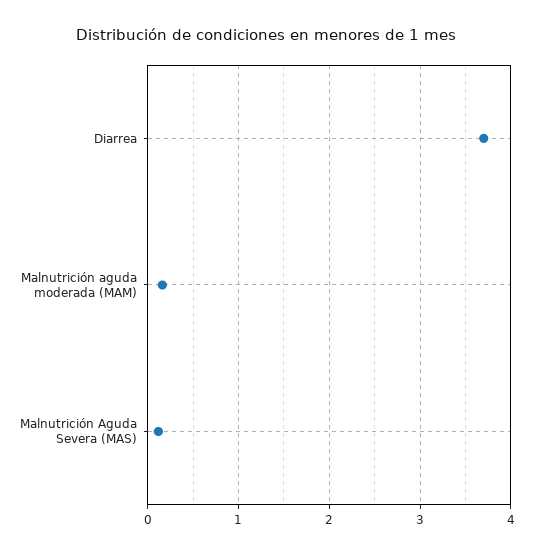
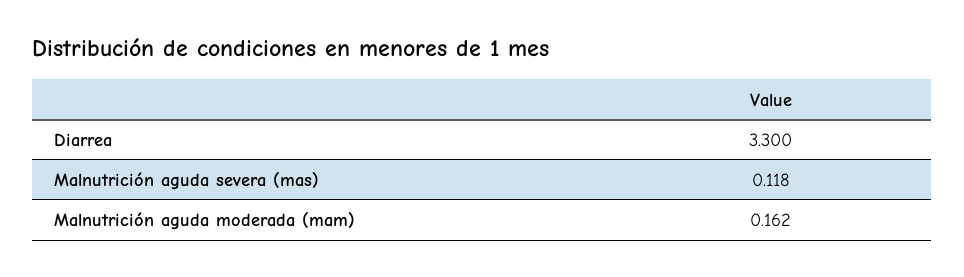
Diarrea: 3.7 -> 3.3

